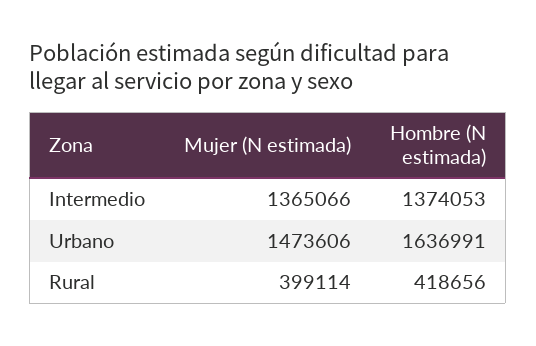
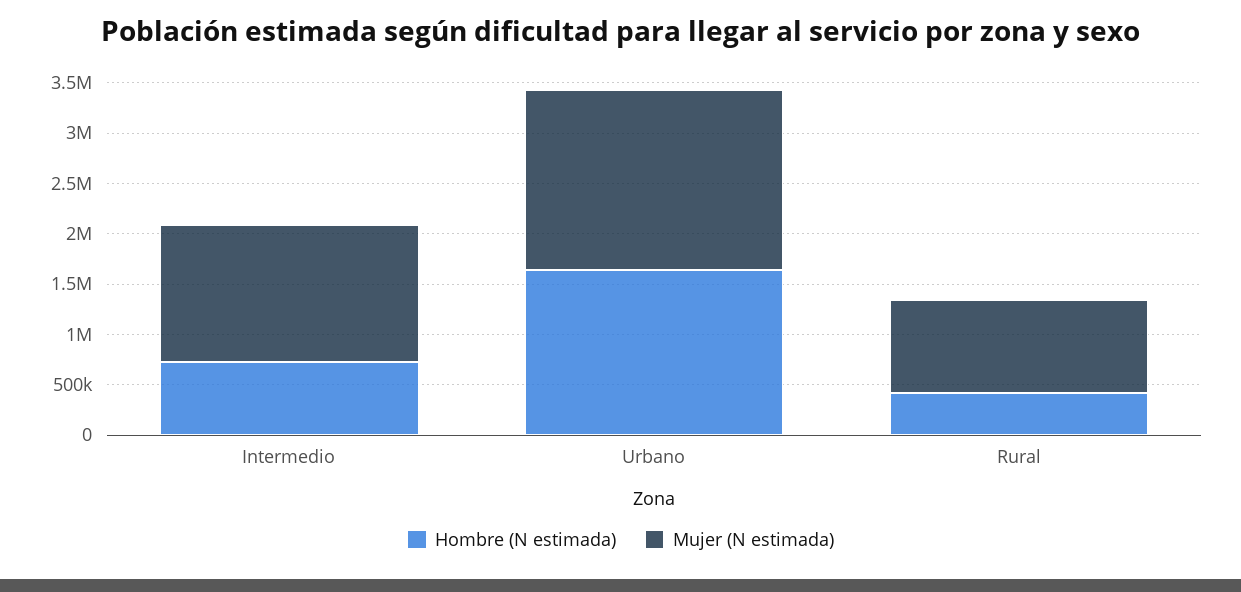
Hombre (N estimada), Intermedio: 1374053 -> 700000
Mujer (N estimada), Urbano: 1473606 -> 1800000
Mujer (N estimada), Rural: 399114 -> 900000

